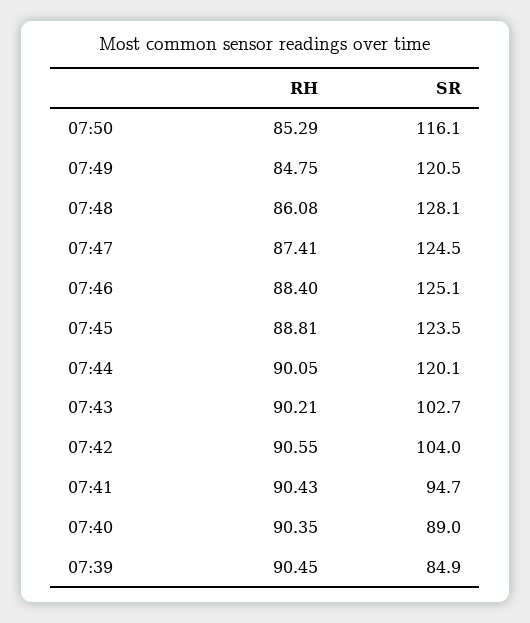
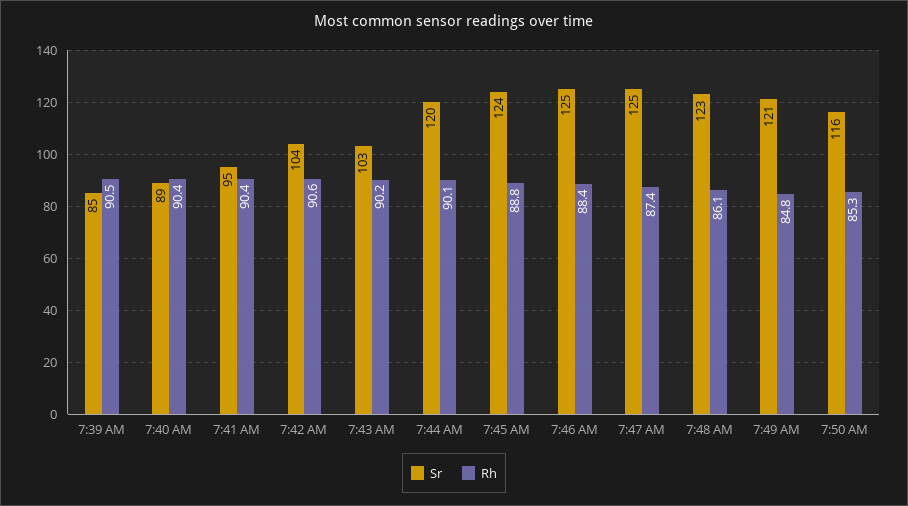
SR, 07:48: 128.1 -> 123

